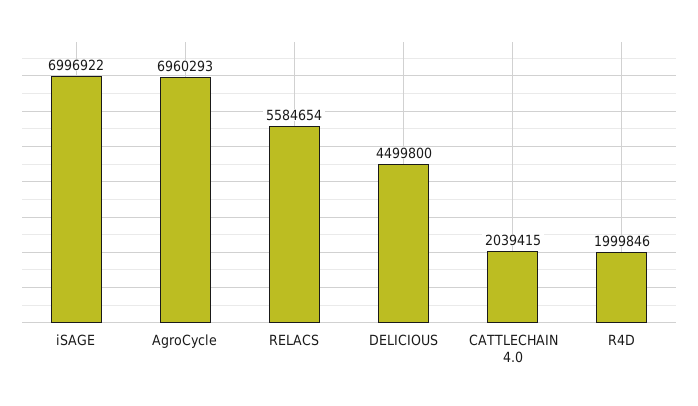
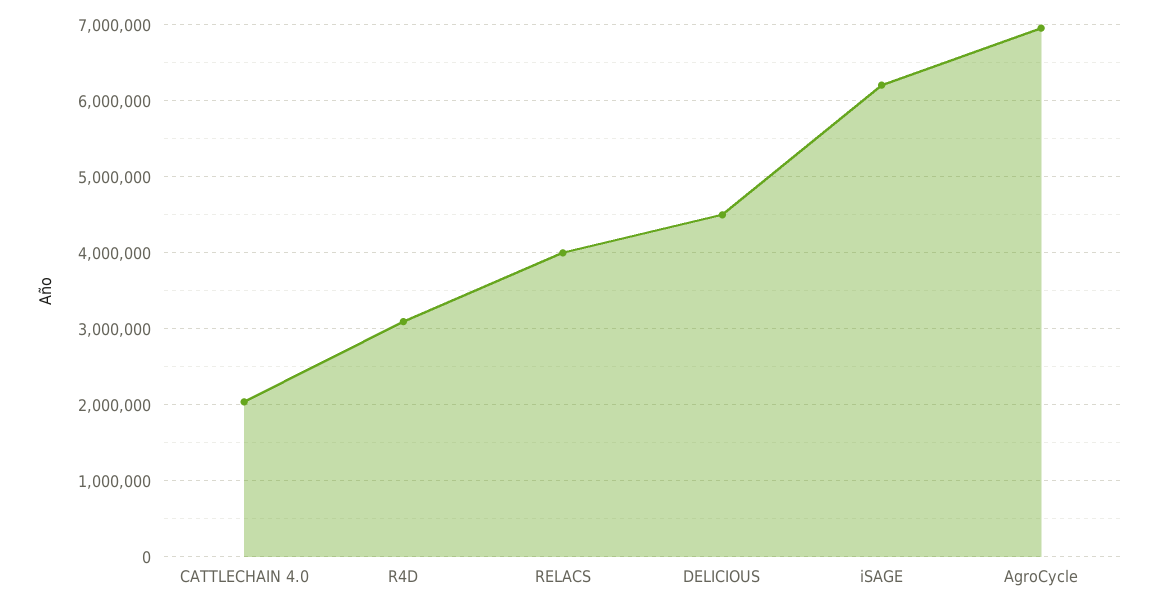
iSAGE: 6996922 -> 6200000
RELACS: 5584654 -> 4000000
R4D: 1999846 -> 3100000

